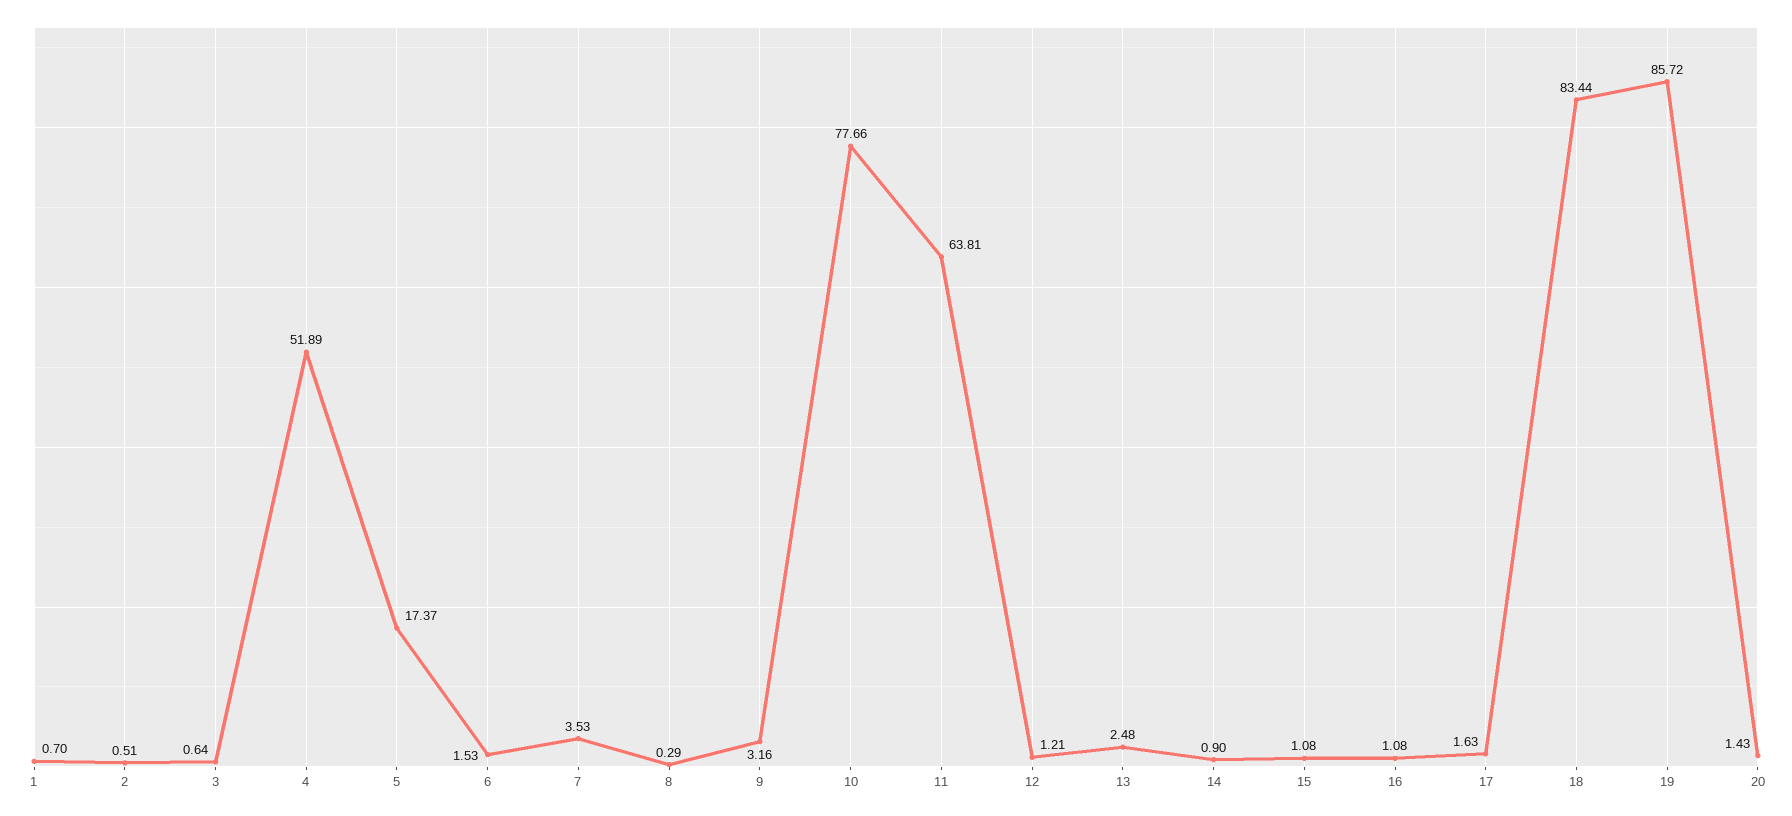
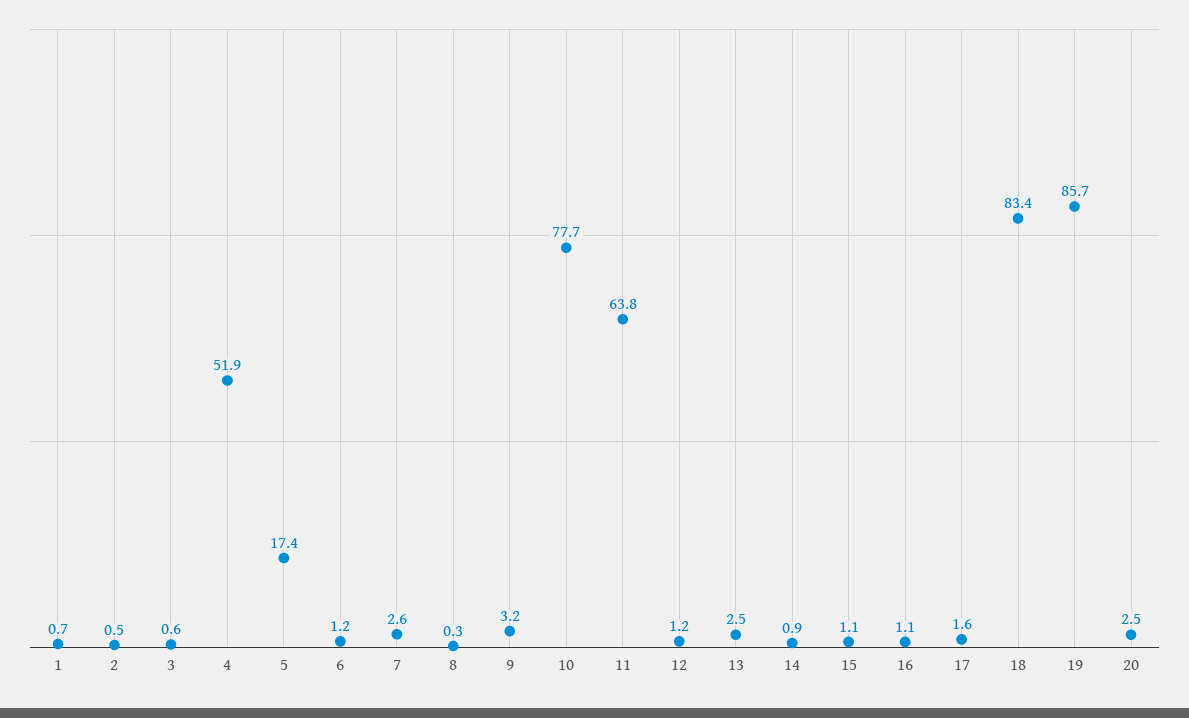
6: 1.53 -> 1.2
7: 3.53 -> 2.6
20: 1.43 -> 2.5

